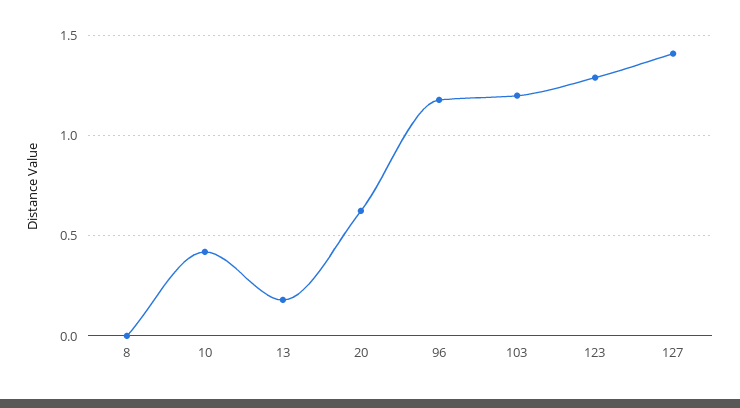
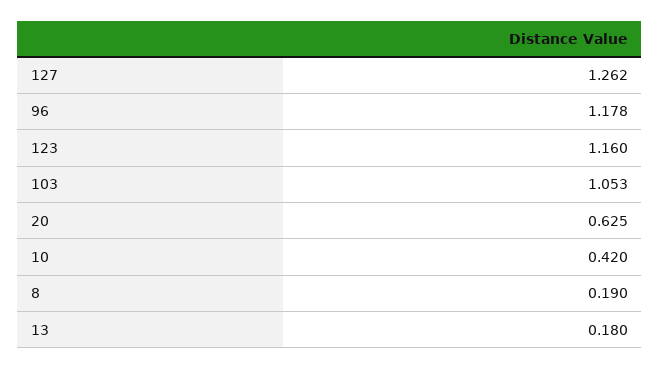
8: 0 -> 0.19
103: 1.2 -> 1.053
123: 1.3 -> 1.16
127: 1.4 -> 1.262

